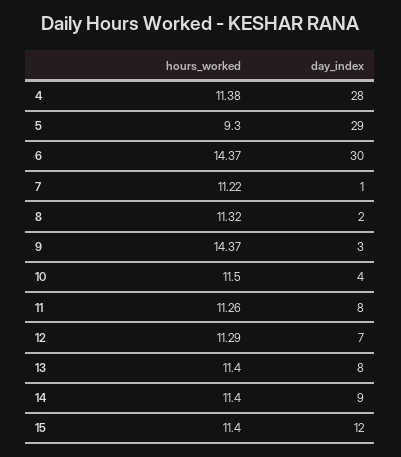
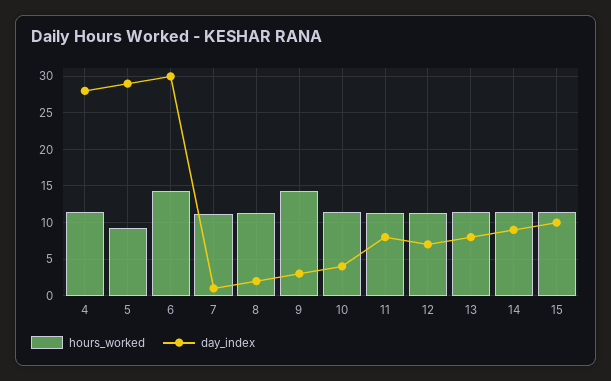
day_index, 15: 12 -> 10

